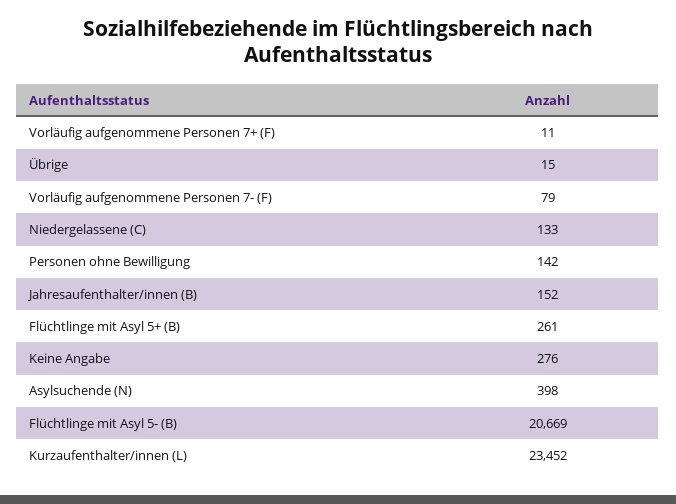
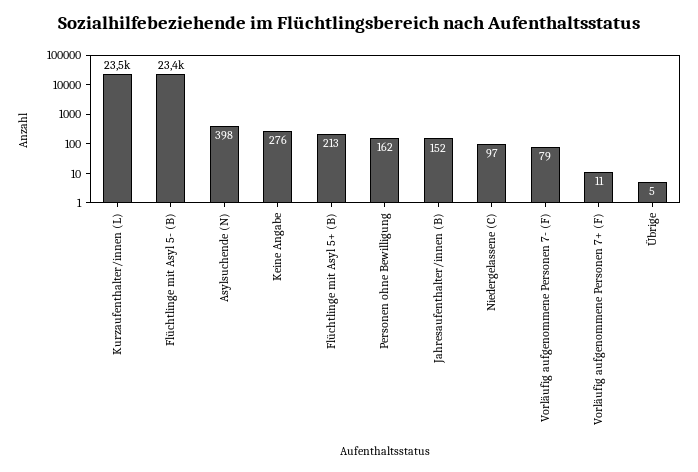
Übrige: 15 -> 5
Niedergelassene (C): 133 -> 97
Personen ohne Bewilligung: 142 -> 162
Flüchtlinge mit Asyl 5+ (B): 261 -> 213
Flüchtlinge mit Asyl 5- (B): 20669 -> 23400

